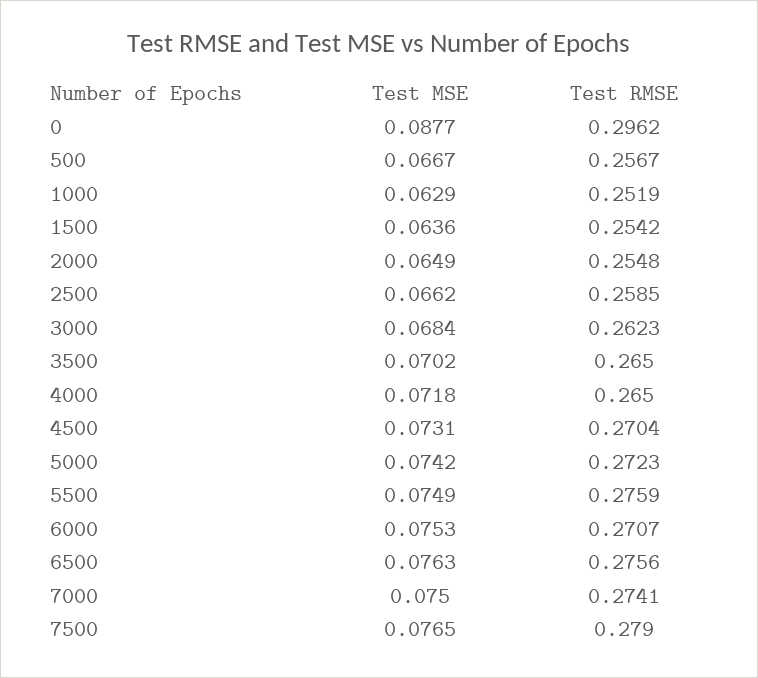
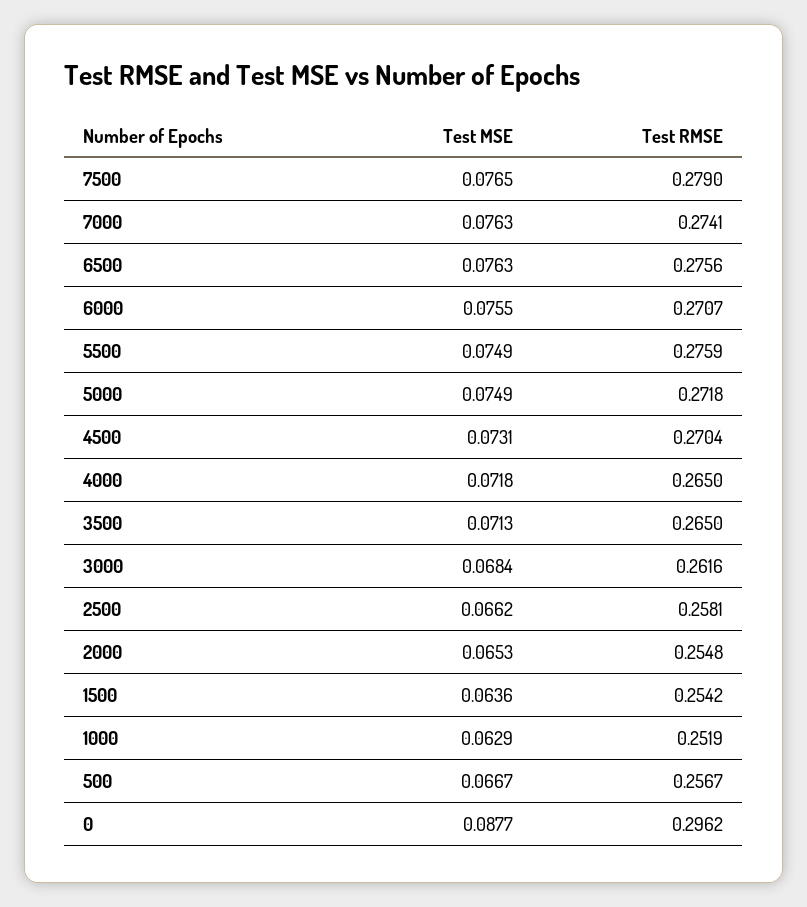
Test MSE, 2000: 0.0649 -> 0.0653
Test RMSE, 2500: 0.2585 -> 0.2581
Test RMSE, 3000: 0.2623 -> 0.2616
Test MSE, 3500: 0.0702 -> 0.0713
Test MSE, 5000: 0.0742 -> 0.0749
Test RMSE, 5000: 0.2723 -> 0.2718
Test MSE, 6000: 0.0753 -> 0.0755
Test MSE, 7000: 0.075 -> 0.0763

